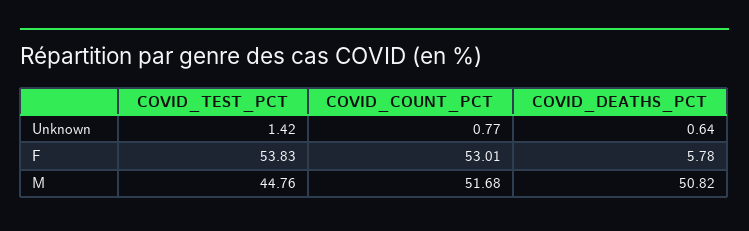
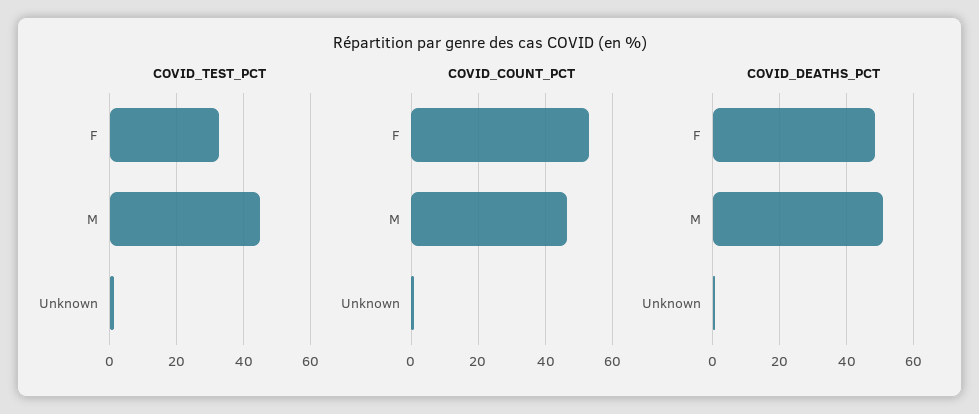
COVID_TEST_PCT, F: 53.83 -> 32
COVID_DEATHS_PCT, F: 5.78 -> 48
COVID_COUNT_PCT, M: 51.68 -> 46

